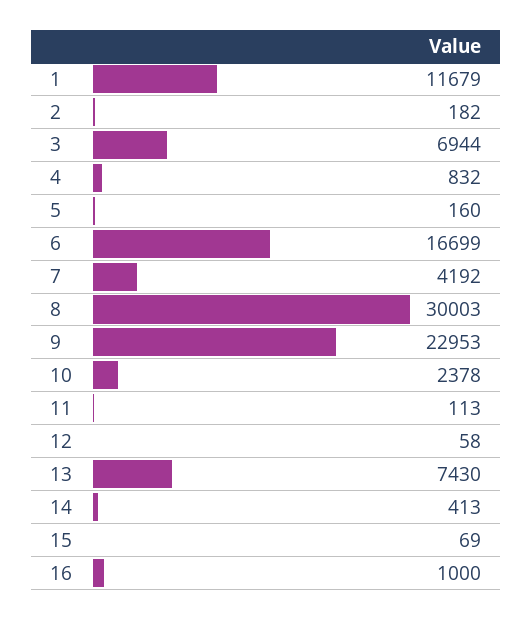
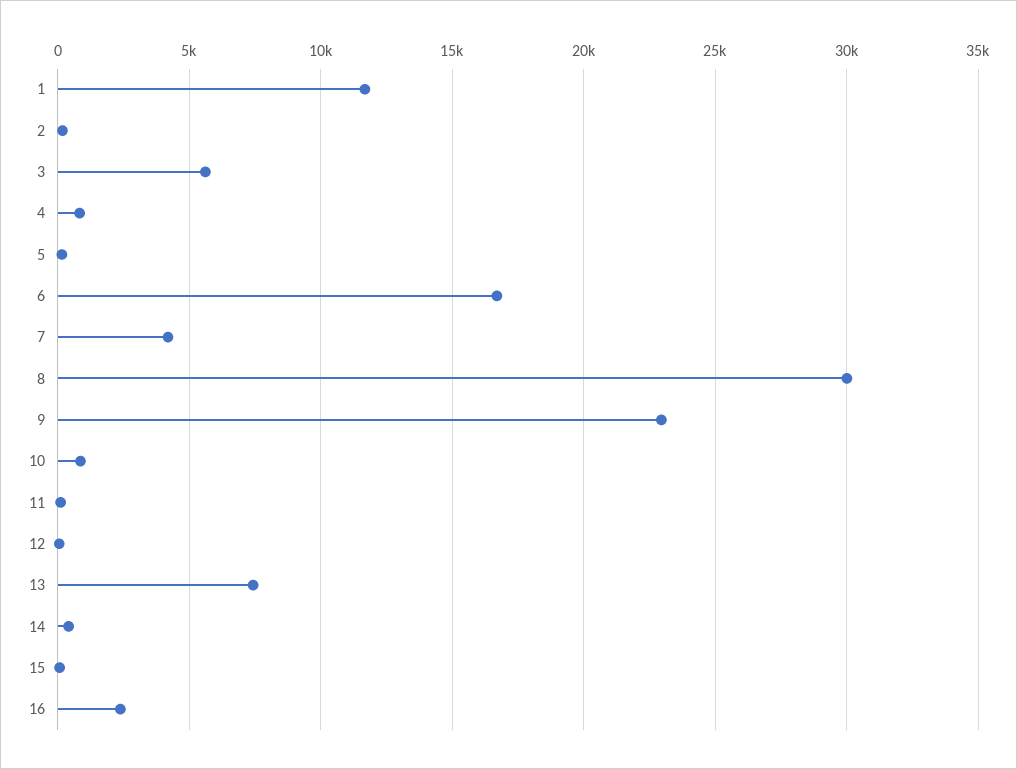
3: 6944 -> 5500
10: 2378 -> 1000
16: 1000 -> 2500

